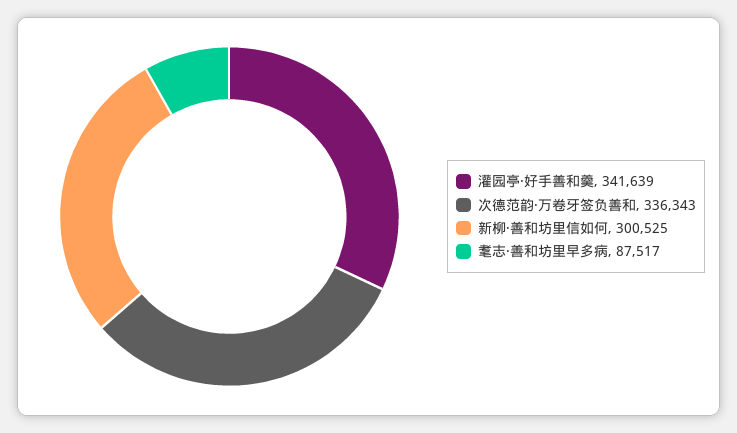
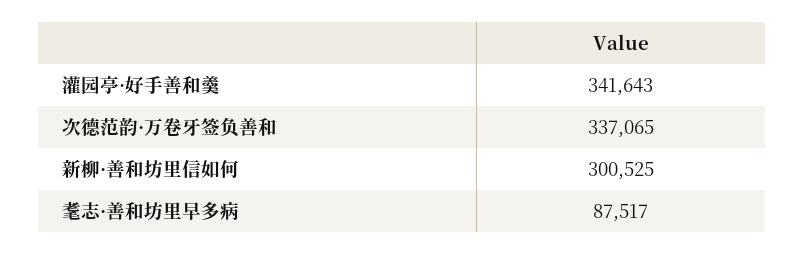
灌园亭·好手善和羹: 341639 -> 341643
次德范韵·万卷牙签负善和: 336343 -> 337065

